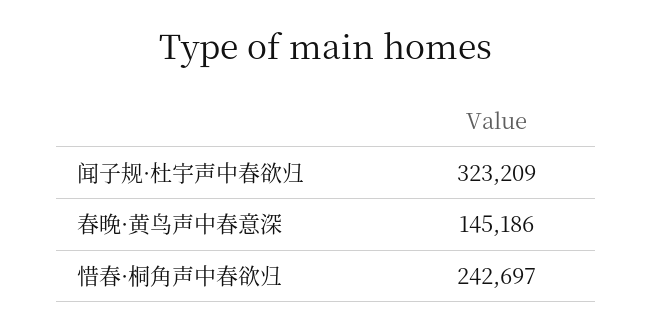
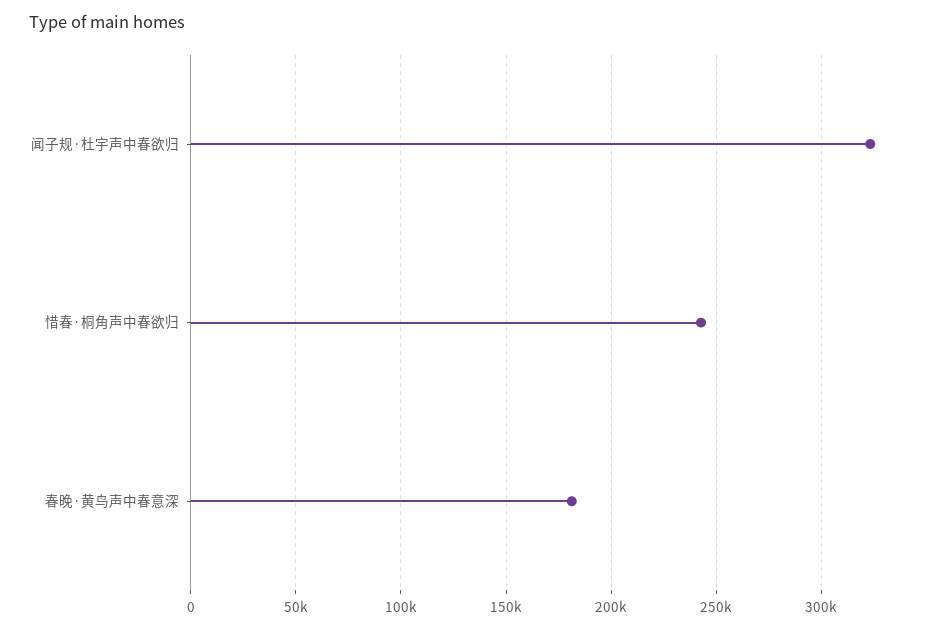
春晚·黄鸟声中春意深: 145186 -> 180000

